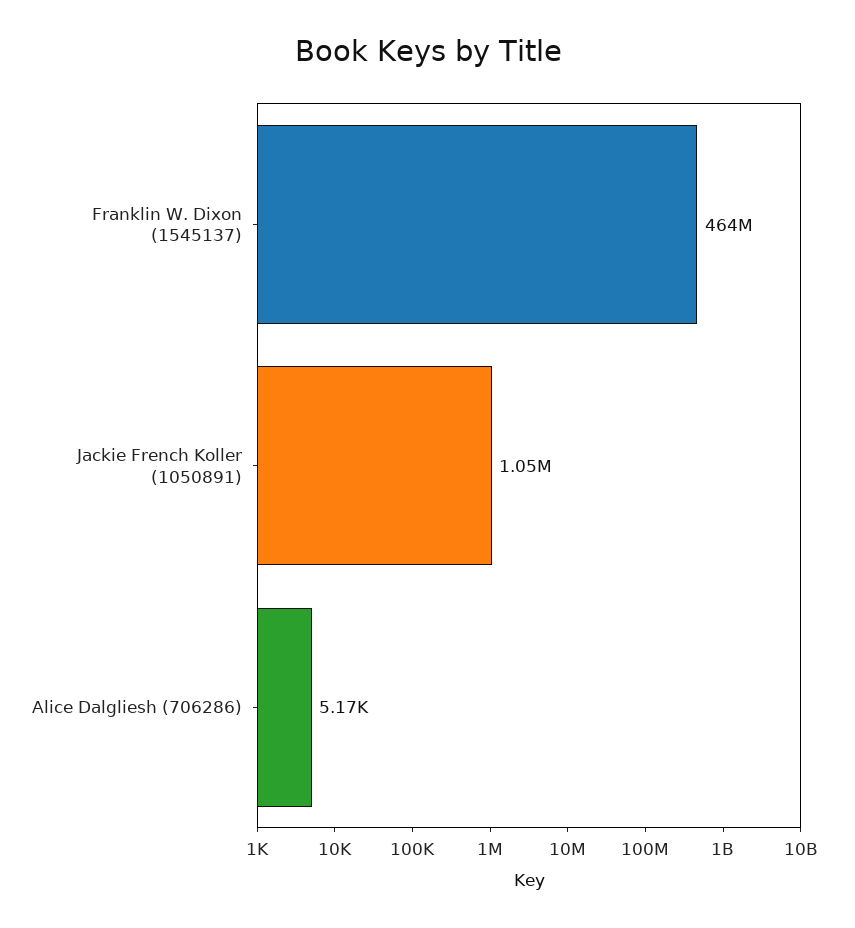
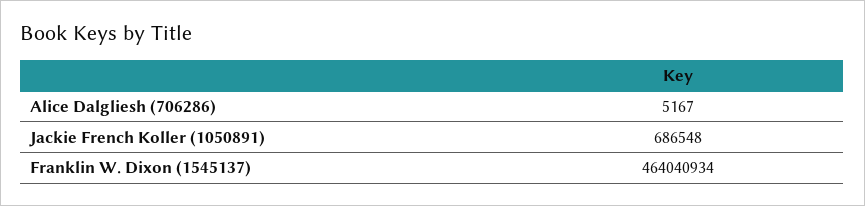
Jackie French Koller (1050891): 1050000 -> 686548

